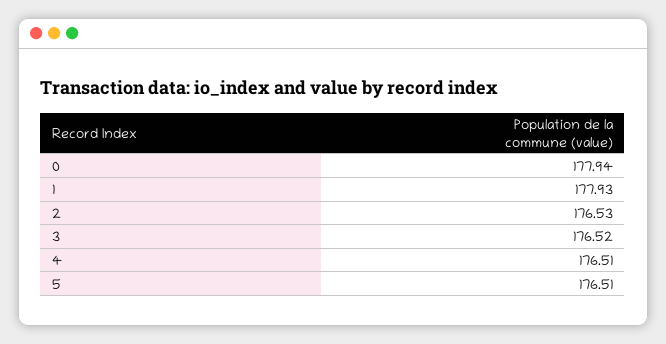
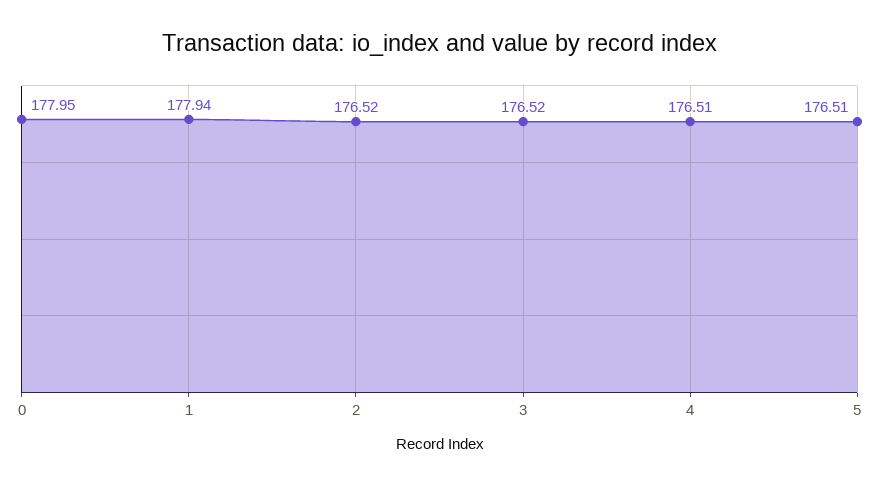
0: 177.94 -> 177.95
1: 177.93 -> 177.94
2: 176.53 -> 176.52

